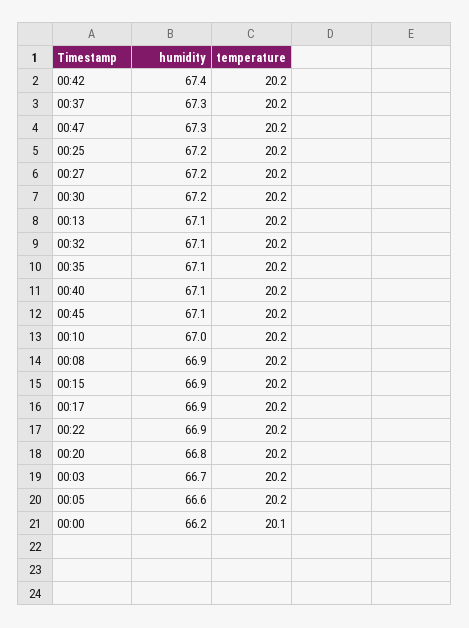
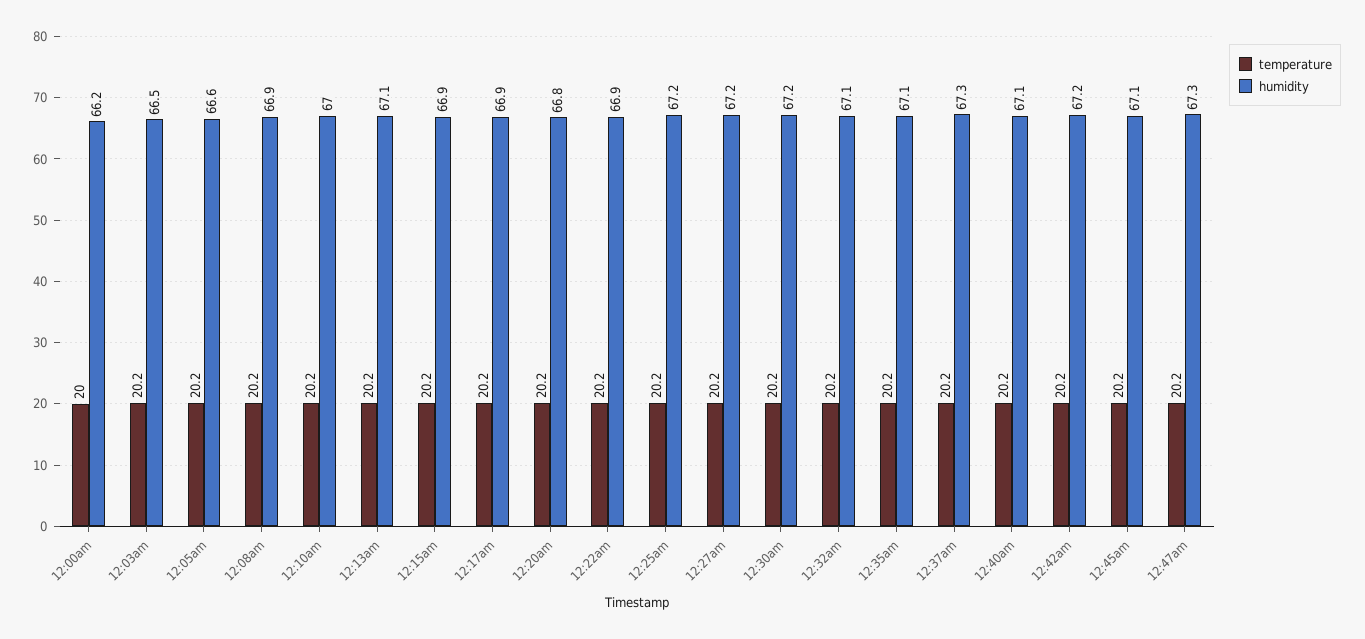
humidity, 00:42: 67.4 -> 67.2
humidity, 00:03: 66.7 -> 66.5
temperature, 00:00: 20.1 -> 20

